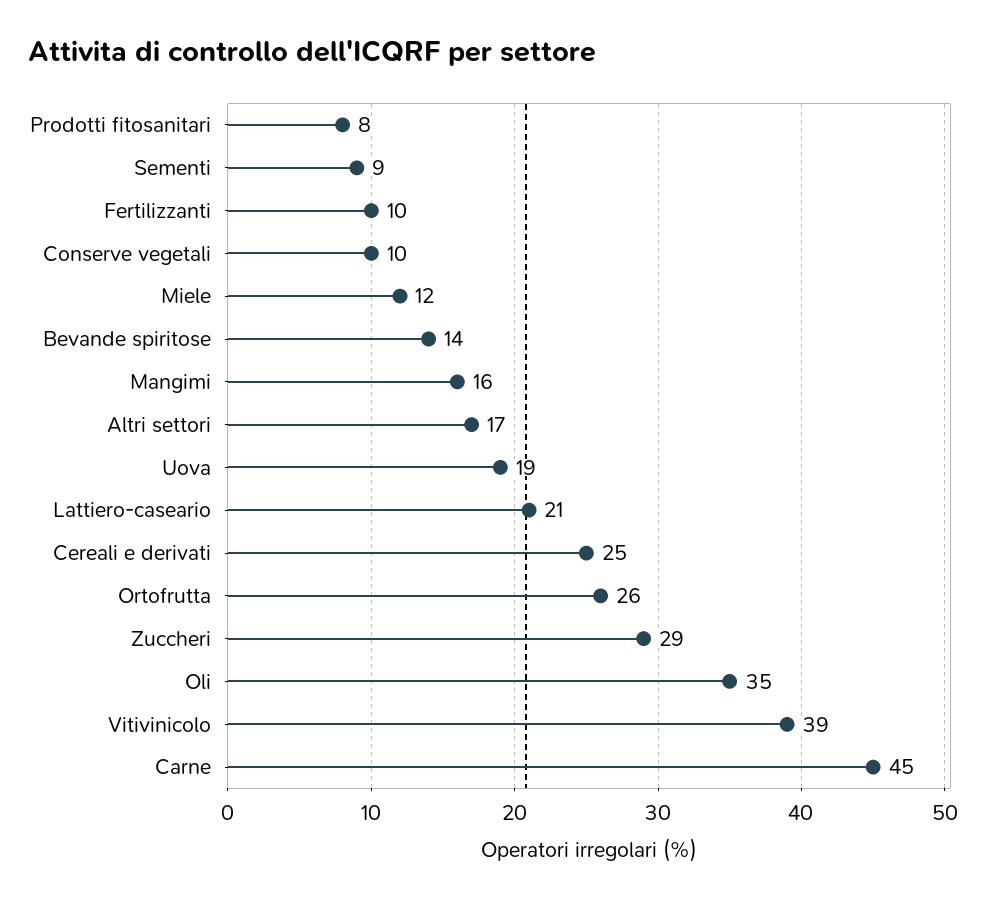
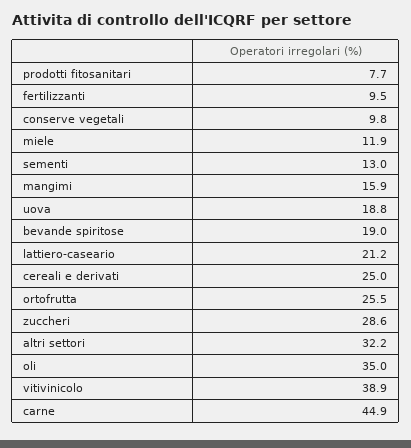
Sementi: 9 -> 13
Bevande spiritose: 14 -> 19
Altri settori: 17 -> 32.2

